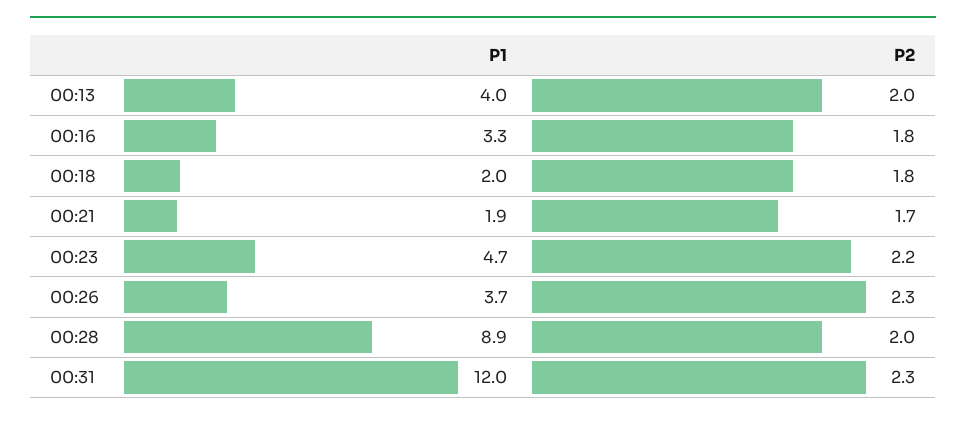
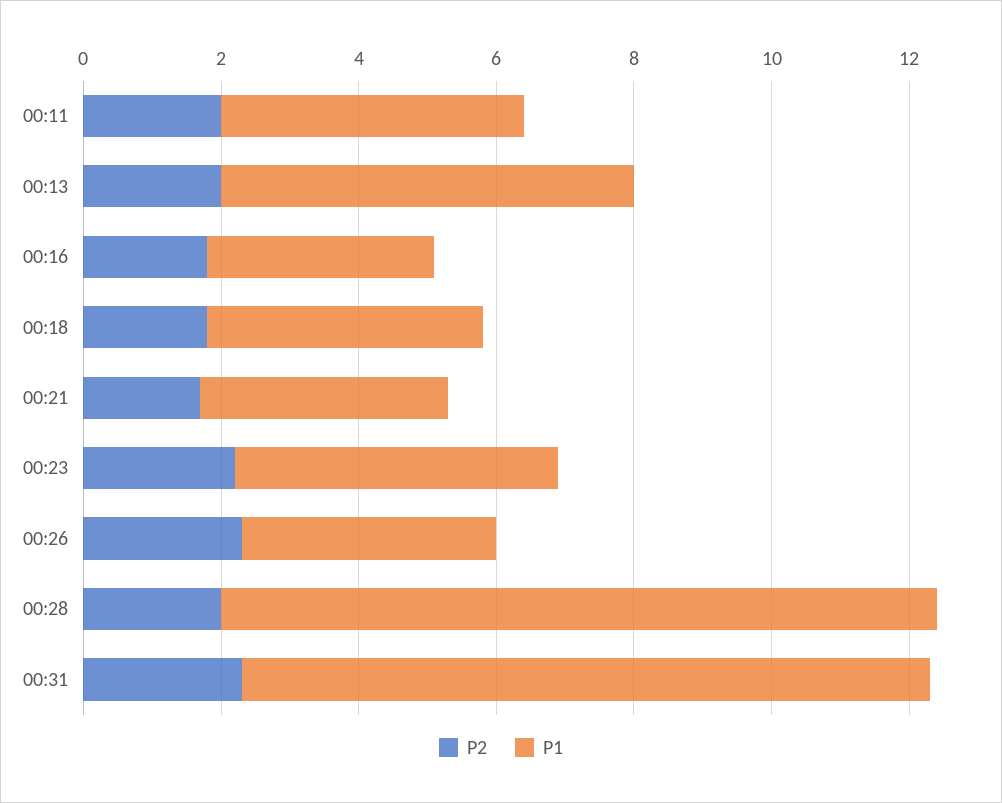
P1, 00:13: 4 -> 6
P1, 00:18: 2 -> 4
P1, 00:21: 1.9 -> 3.5
P1, 00:28: 8.9 -> 10.5
P1, 00:31: 12 -> 10
P2, 00:11: none -> 2
P1, 00:11: none -> 4.5

